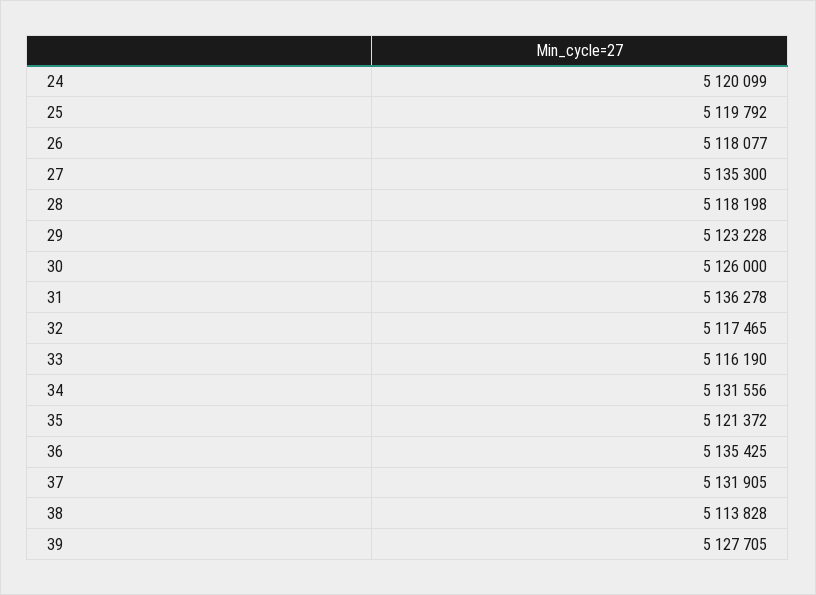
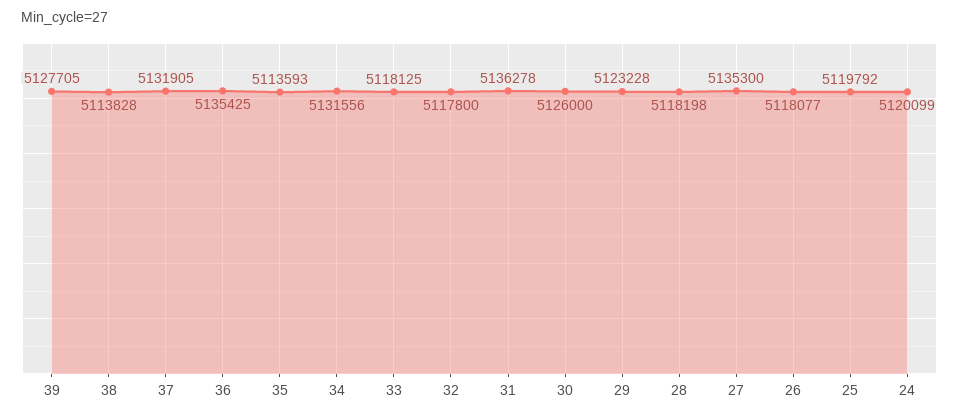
32: 5117465 -> 5117800
33: 5116190 -> 5118125
35: 5121372 -> 5113593

